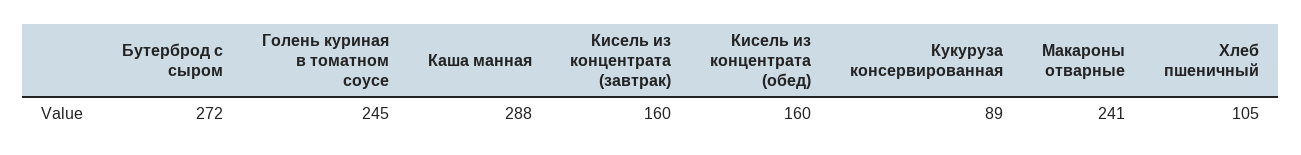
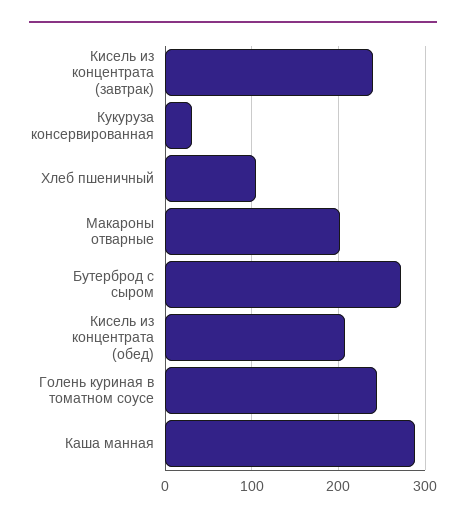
Кисель из концентрата (завтрак): 160 -> 240
Кисель из концентрата (обед): 160 -> 210
Кукуруза консервированная: 89 -> 30
Макароны отварные: 241 -> 200

